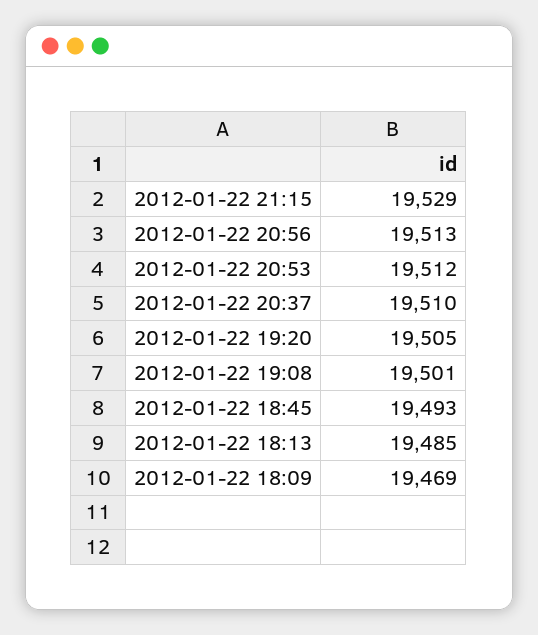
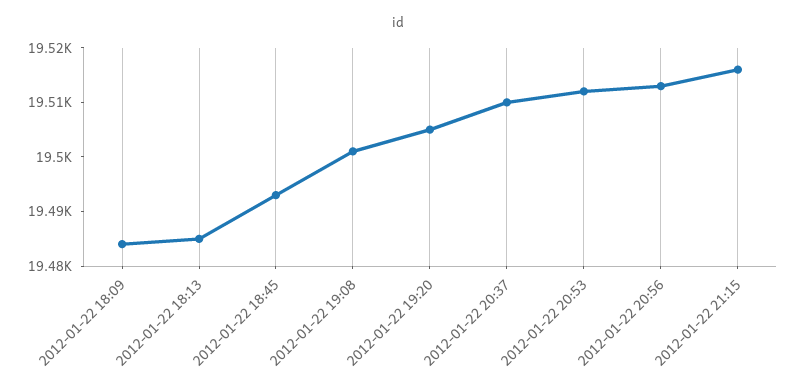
2012-01-22 21:15: 19529 -> 19515
2012-01-22 18:09: 19469 -> 19485

